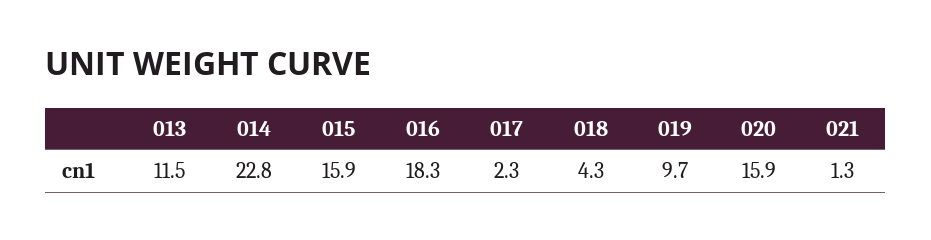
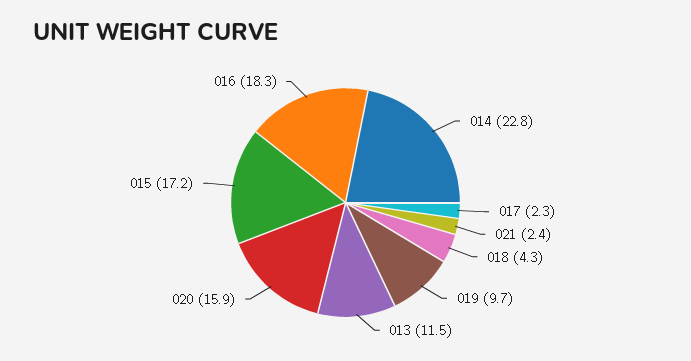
015: 15.9 -> 17.2
021: 1.3 -> 2.4

